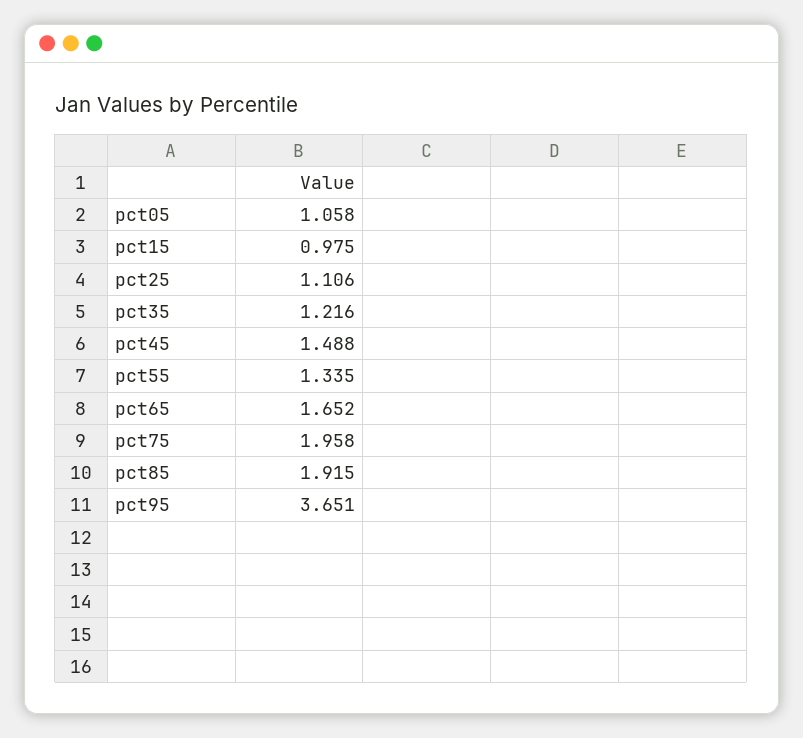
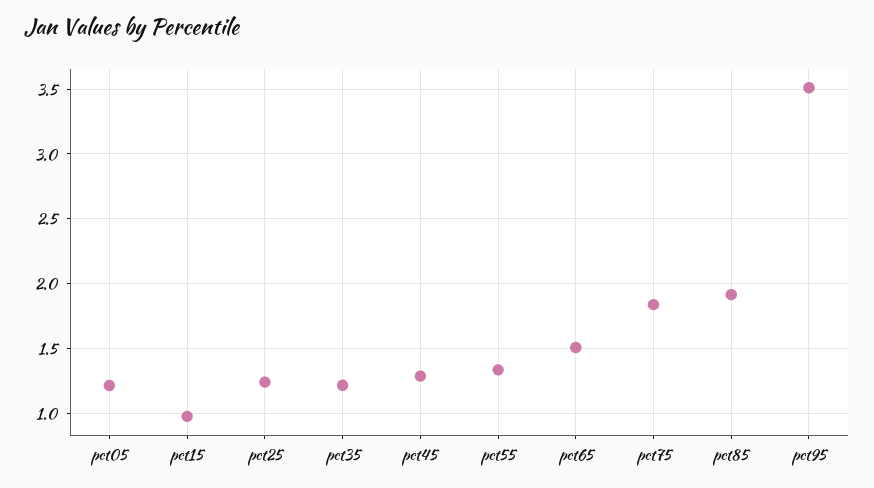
pct05: 1.058 -> 1.2
pct25: 1.106 -> 1.25
pct45: 1.488 -> 1.3
pct65: 1.652 -> 1.5
pct75: 1.958 -> 1.85
pct95: 3.651 -> 3.5

